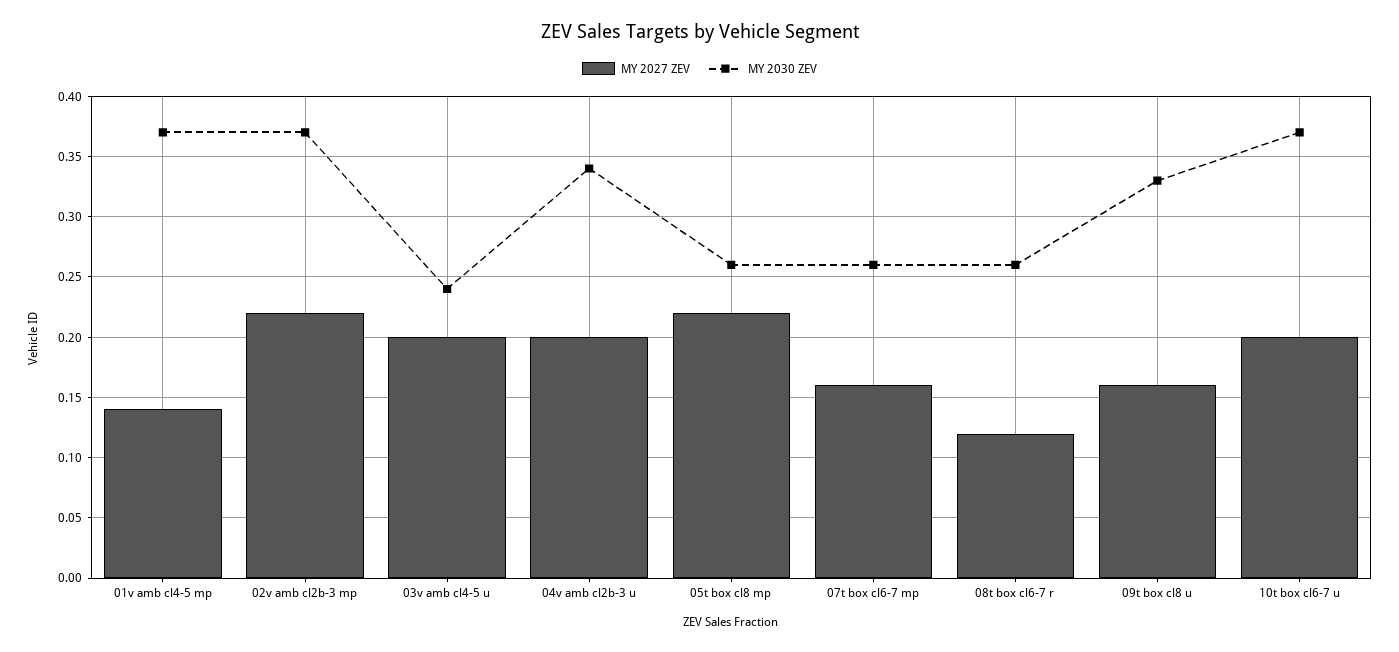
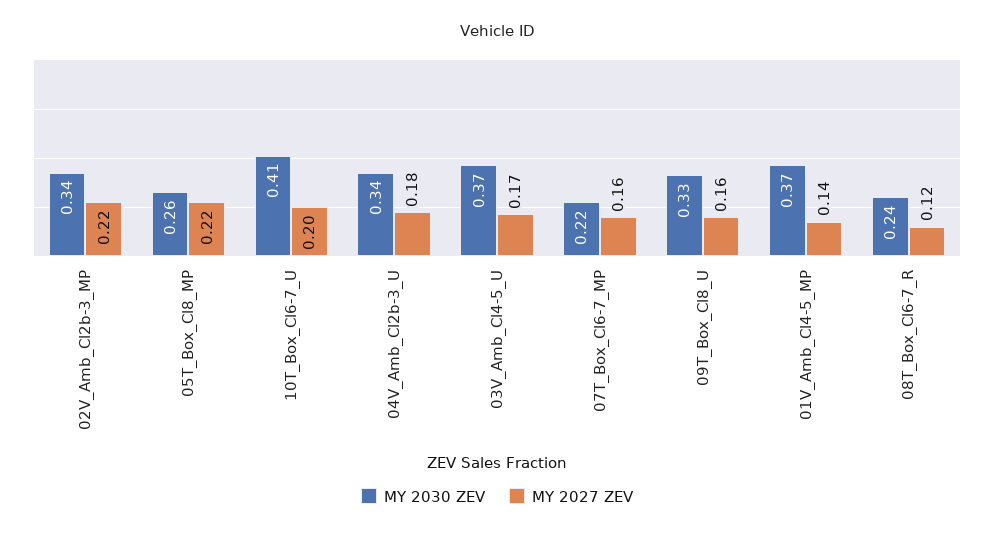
MY 2030 ZEV, 02v amb cl2b-3 mp: 0.37 -> 0.34
MY 2027 ZEV, 03v amb cl4-5 u: 0.2 -> 0.17
MY 2030 ZEV, 03v amb cl4-5 u: 0.24 -> 0.37
MY 2027 ZEV, 04v amb cl2b-3 u: 0.2 -> 0.18
MY 2030 ZEV, 07t box cl6-7 mp: 0.26 -> 0.22
MY 2030 ZEV, 08t box cl6-7 r: 0.26 -> 0.24
MY 2030 ZEV, 10t box cl6-7 u: 0.37 -> 0.41

